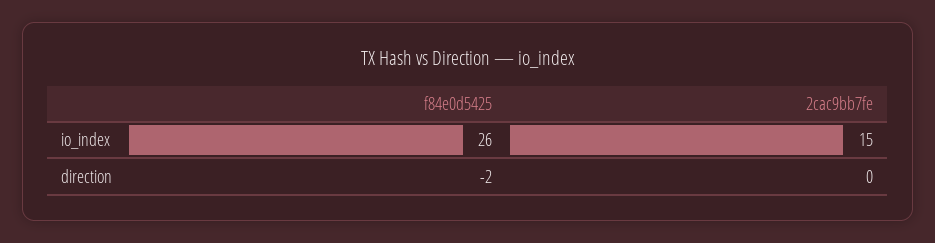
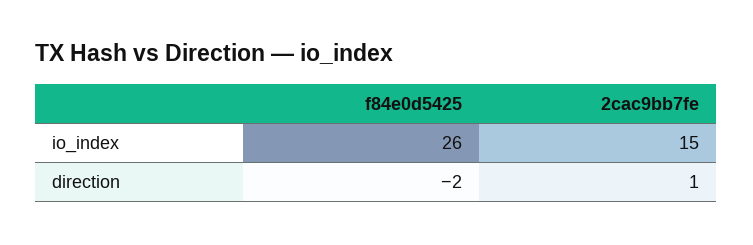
2cac9bb7fe, direction: 0 -> 1

